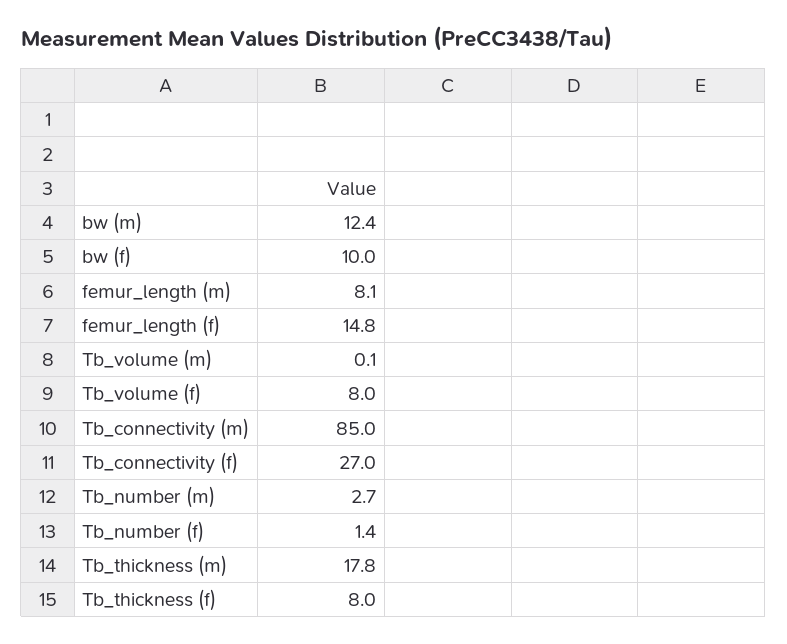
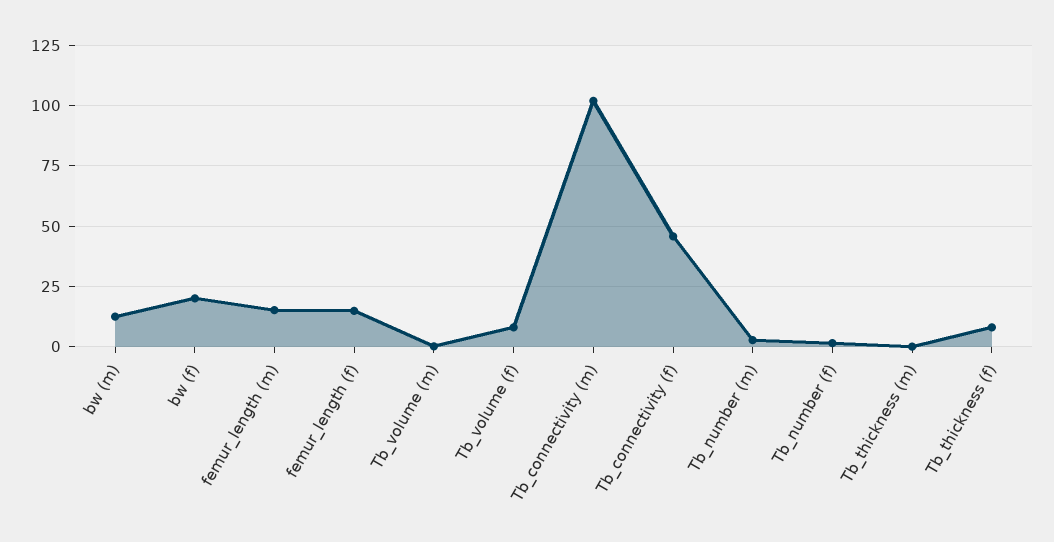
bw (f): 10 -> 20
femur_length (m): 8.1 -> 15
Tb_connectivity (m): 85 -> 102.5
Tb_connectivity (f): 27 -> 45
Tb_thickness (m): 17.8 -> 0

